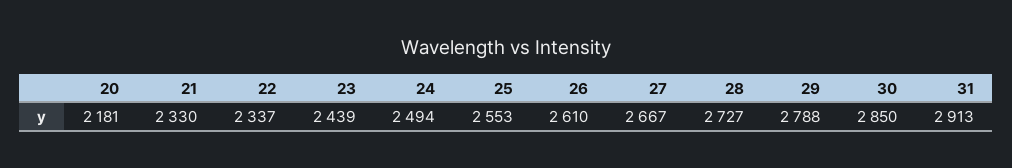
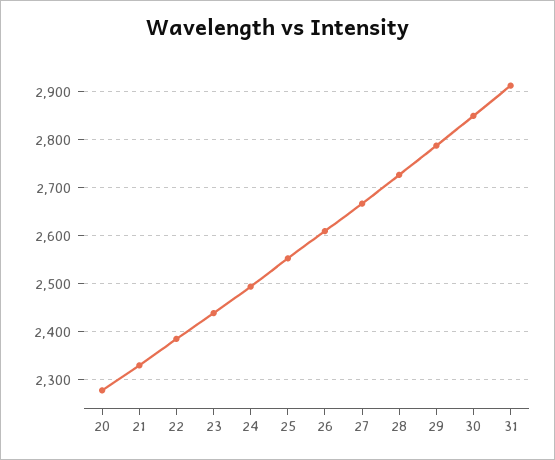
20: 2181 -> 2280
22: 2337 -> 2380

